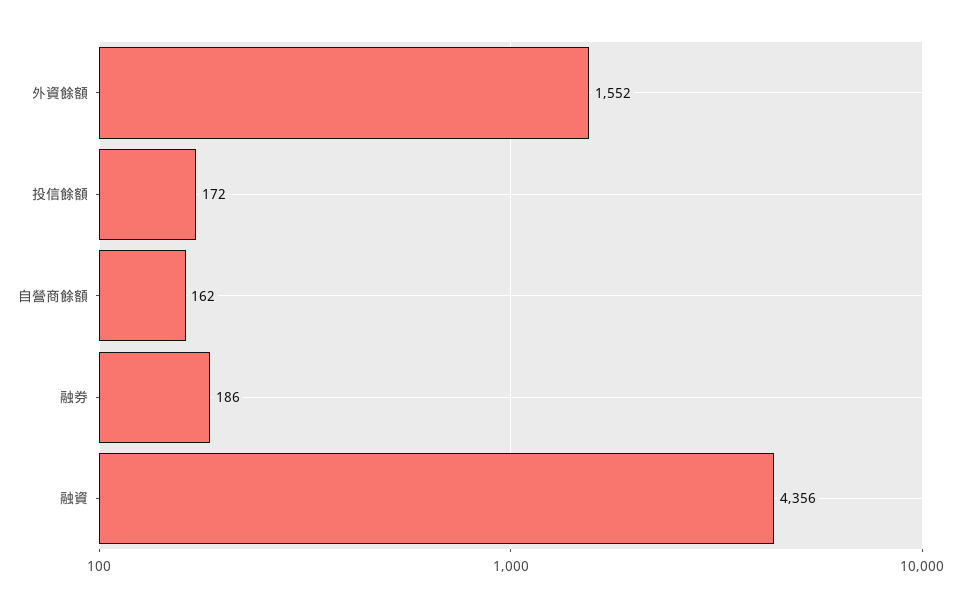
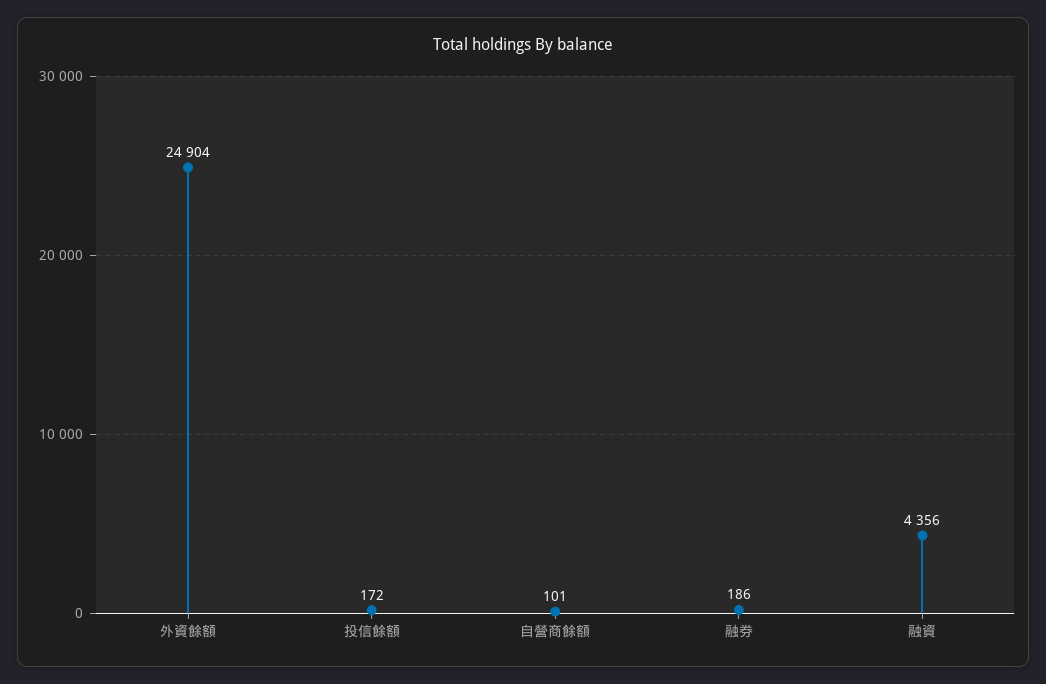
外資餘額: 1552 -> 24904
自營商餘額: 162 -> 101

